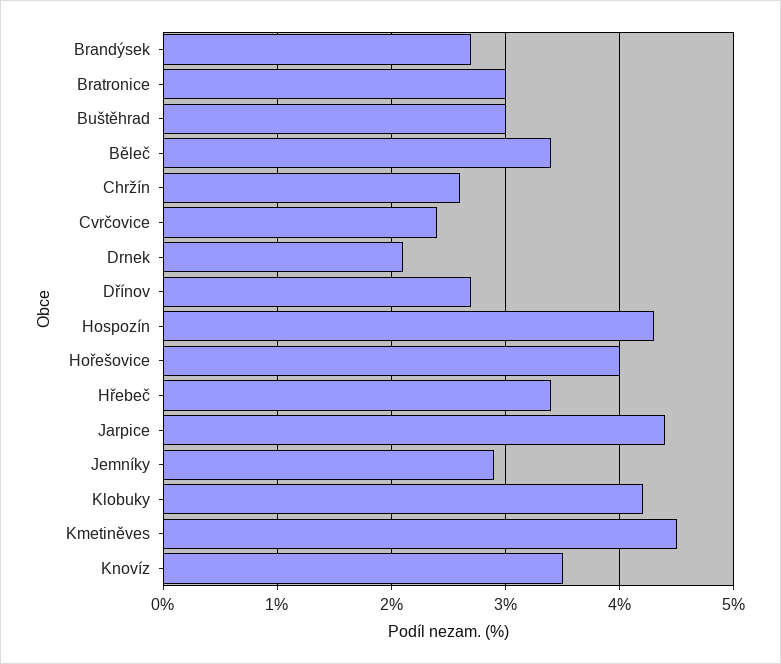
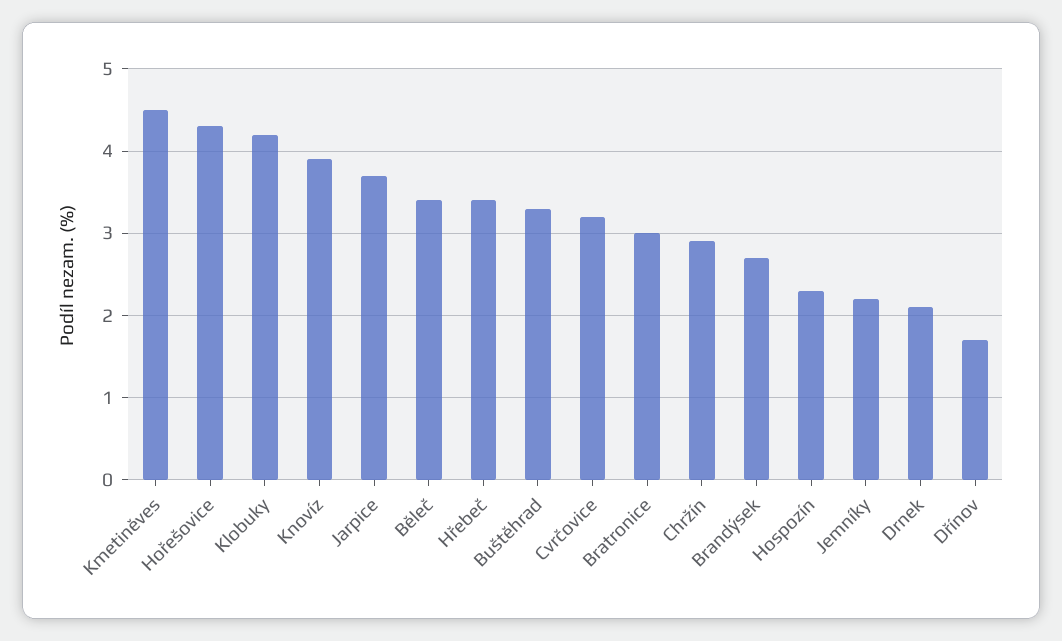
Buštěhrad: 3 -> 3.3
Chržín: 2.6 -> 2.9
Cvrčovice: 2.4 -> 3.2
Dřínov: 2.7 -> 1.7
Hospozín: 4.3 -> 2.3
Hořešovice: 4 -> 4.3
Jarpice: 4.4 -> 3.7
Jemníky: 2.9 -> 2.2
Knovíz: 3.5 -> 3.9

